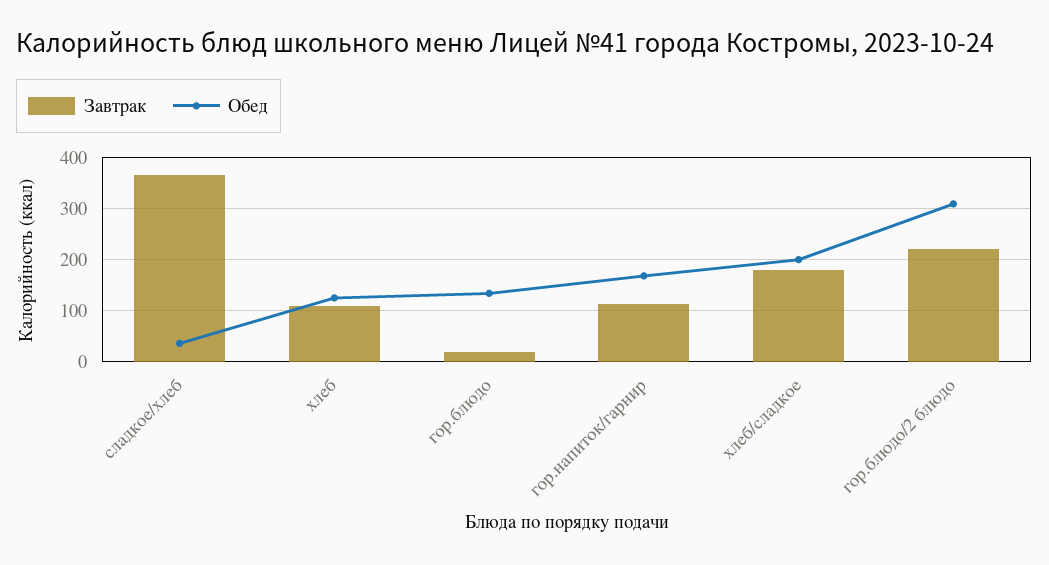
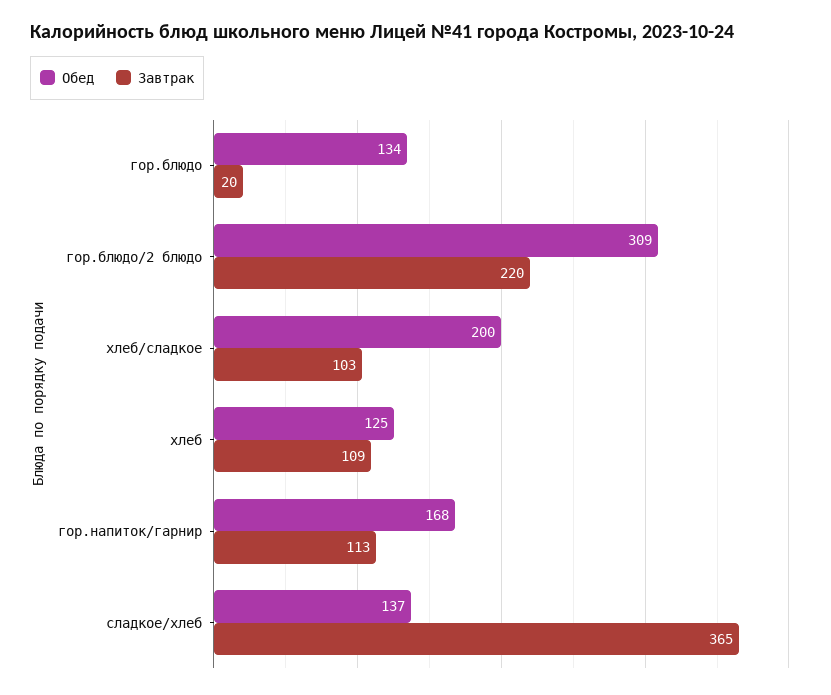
Обед, сладкое/хлеб: 40 -> 137
Завтрак, хлеб/сладкое: 180 -> 103

